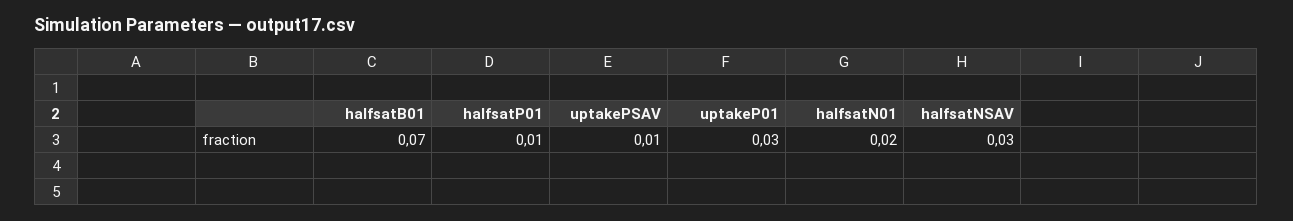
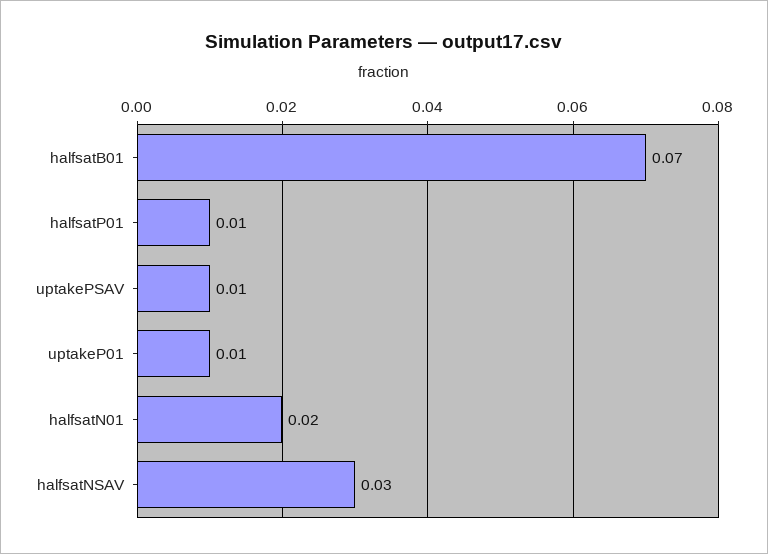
uptakeP01: 0.03 -> 0.01

